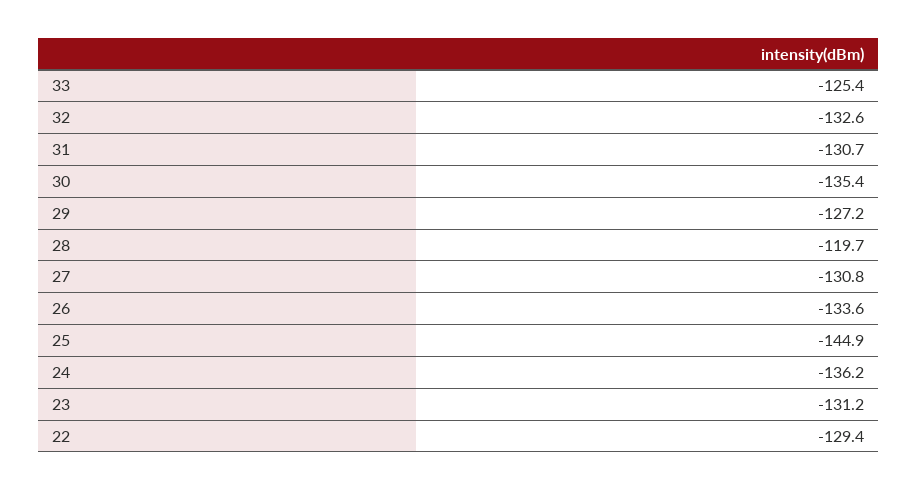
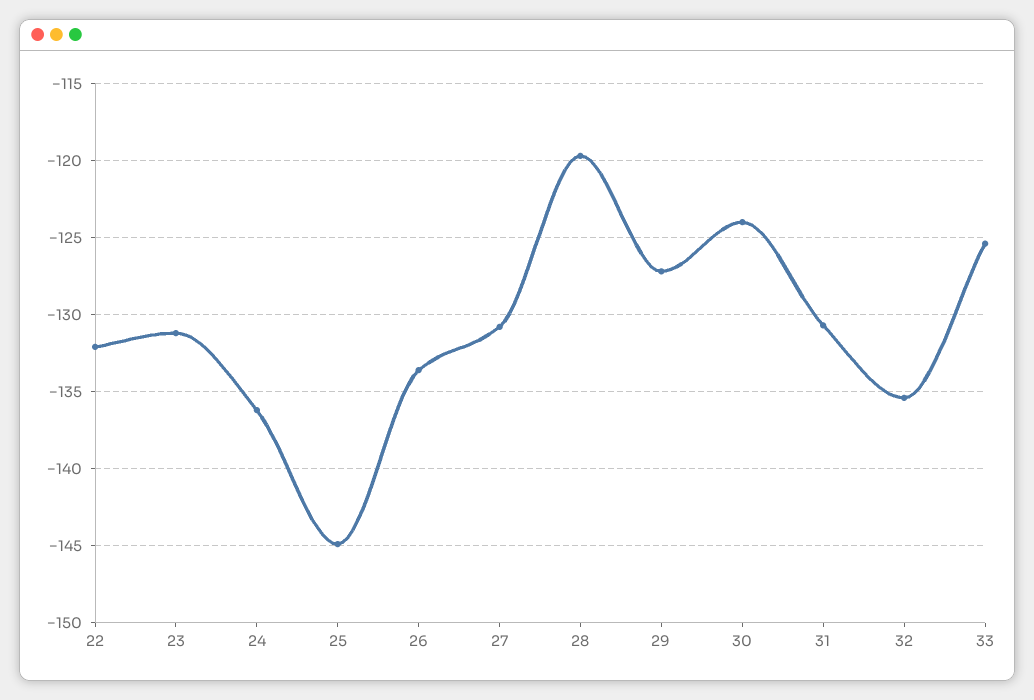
32: -132.6 -> -135.5
30: -135.4 -> -124
22: -129.4 -> -132

